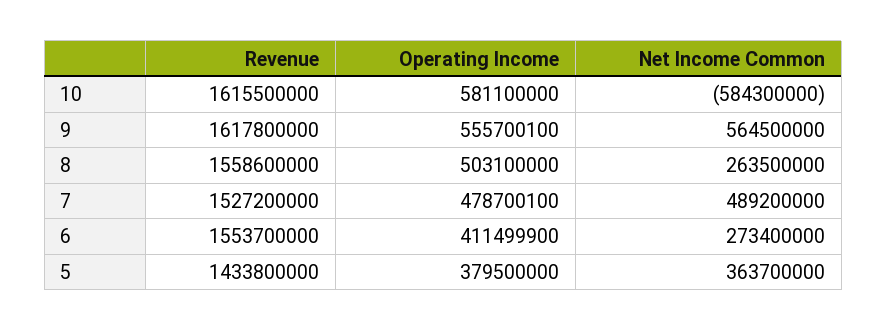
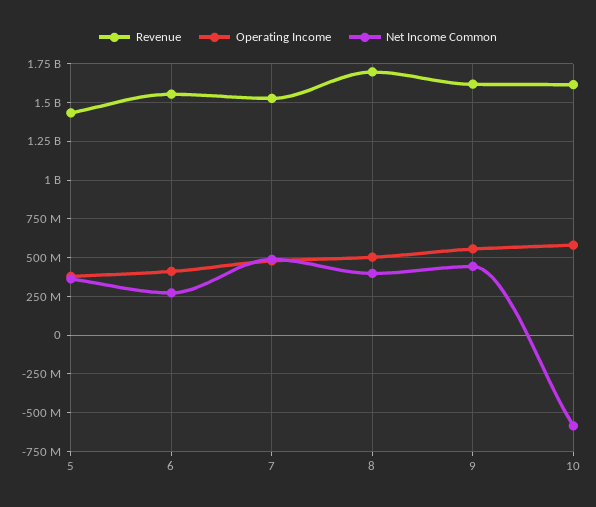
Net Income Common, 9: 564500000 -> 450000000
Revenue, 8: 1558600000 -> 1700000000
Net Income Common, 8: 263500000 -> 400000000

